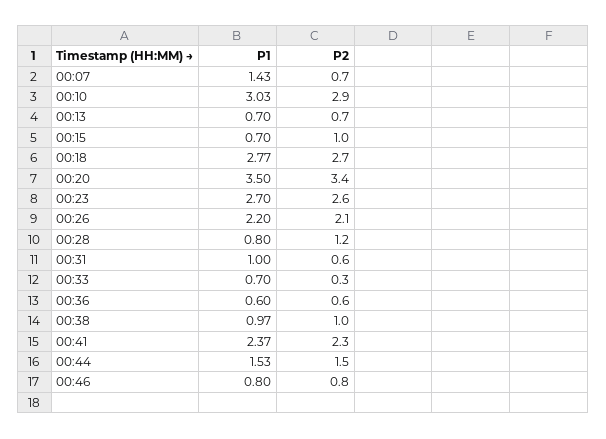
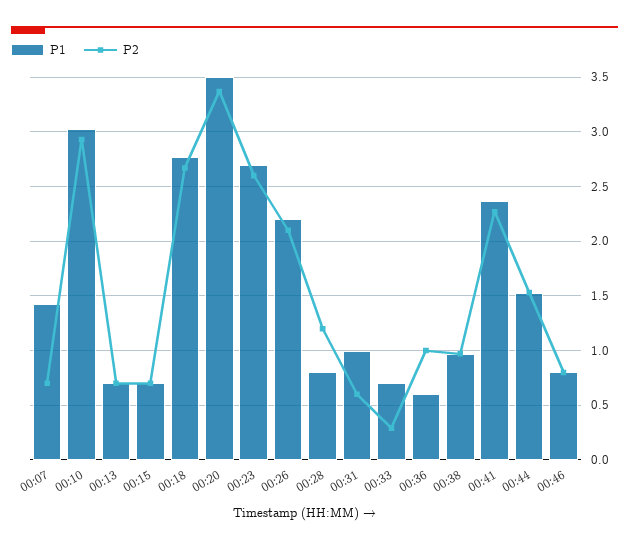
P2, 00:15: 1 -> 0.7
P2, 00:36: 0.6 -> 1

